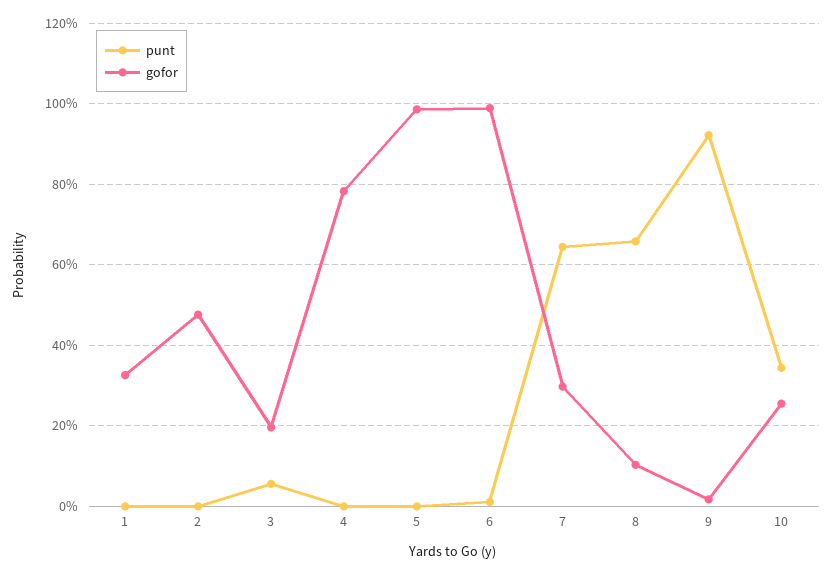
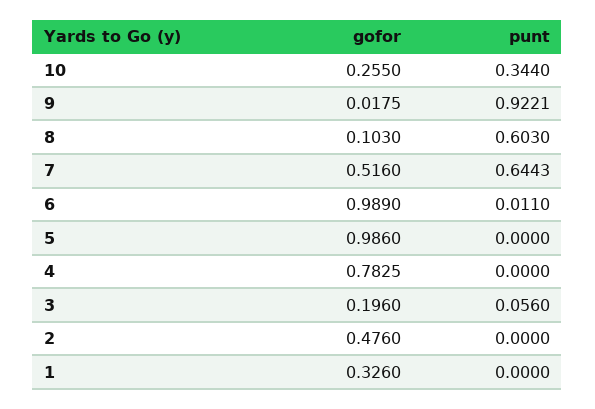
gofor, 7: 0.3 -> 0.516
punt, 8: 0.66 -> 0.603

